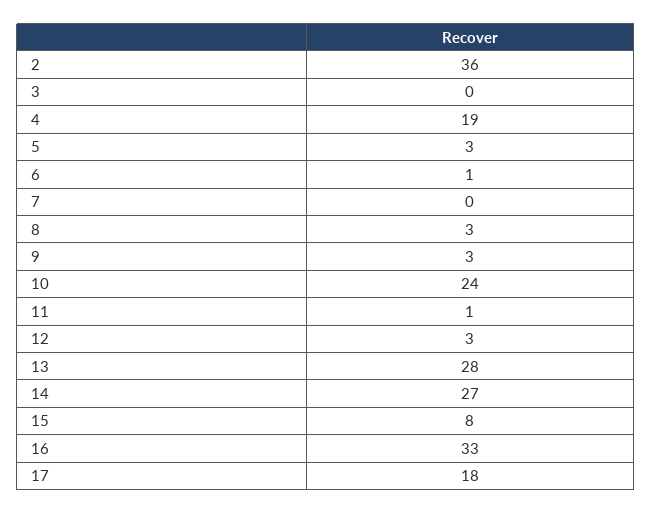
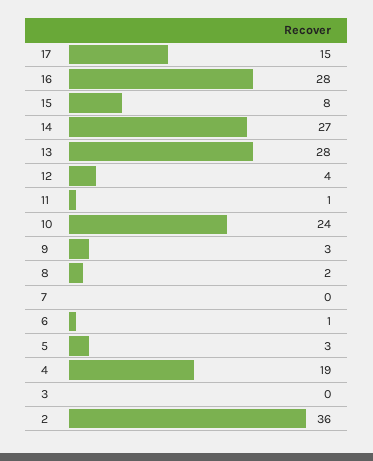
8: 3 -> 2
12: 3 -> 4
16: 33 -> 28
17: 18 -> 15

